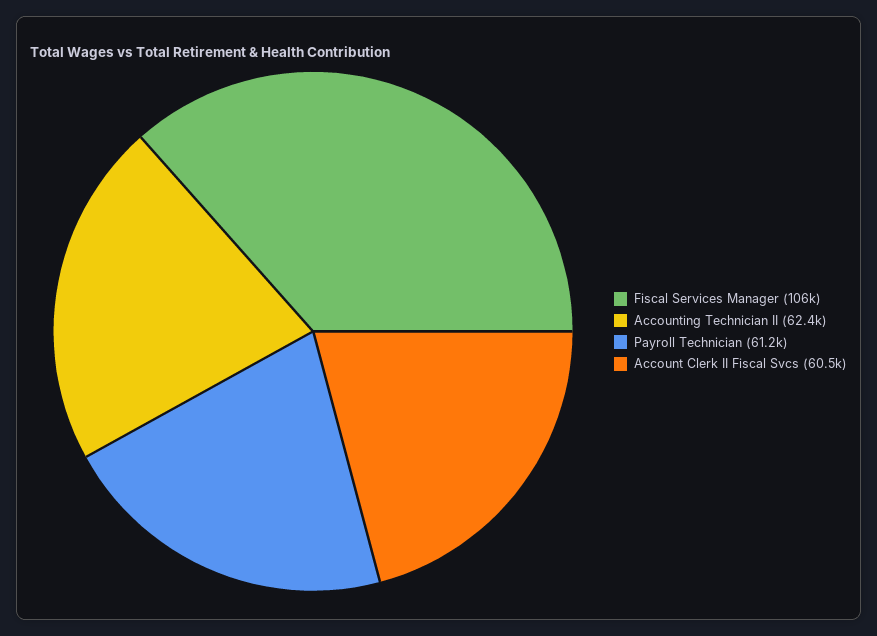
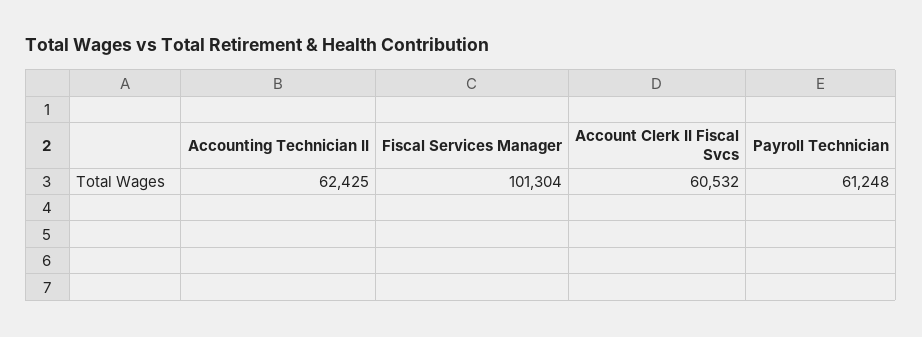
Fiscal Services Manager: 106000 -> 101304

